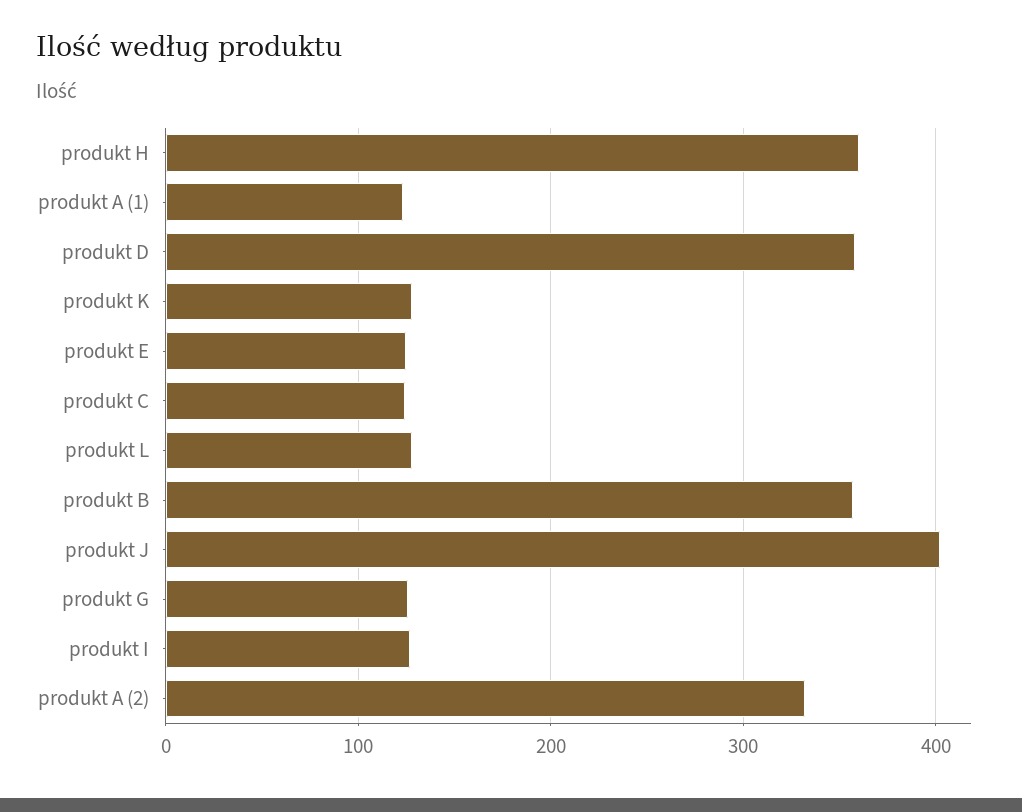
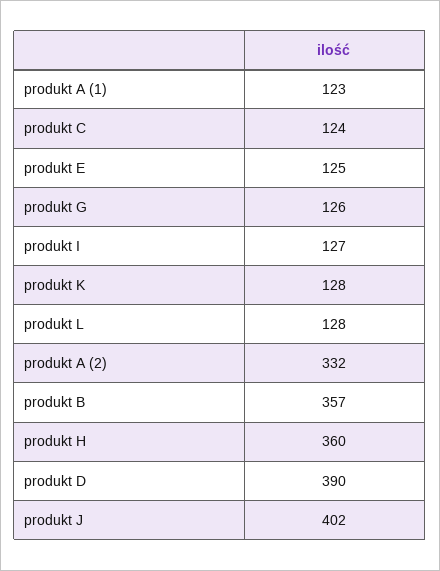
produkt D: 360 -> 390

